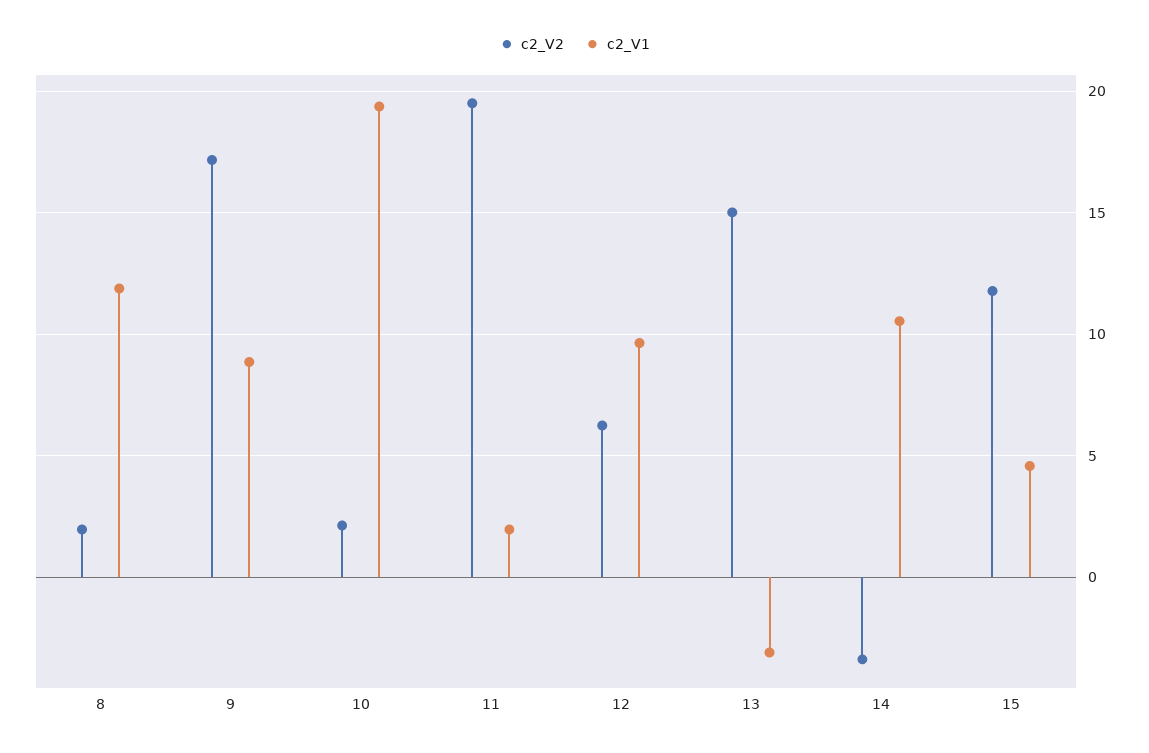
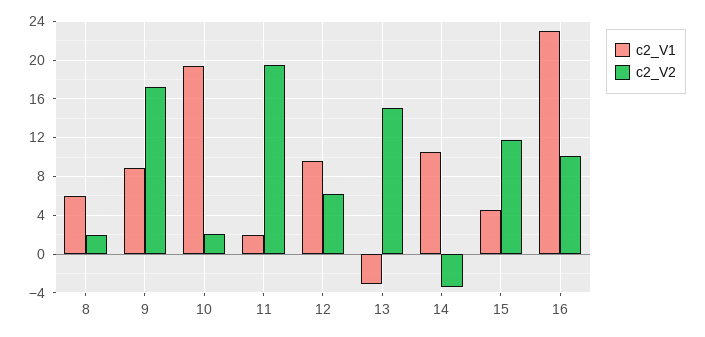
c2_V1, 8: 12 -> 6
c2_V1, 16: none -> 23
c2_V2, 16: none -> 10

